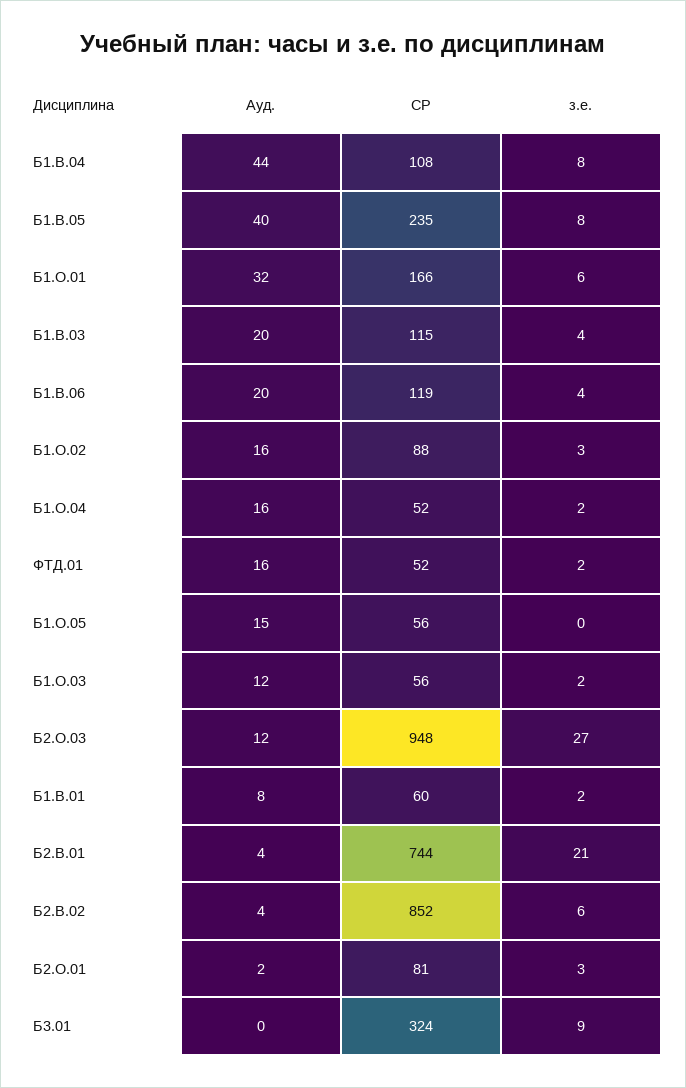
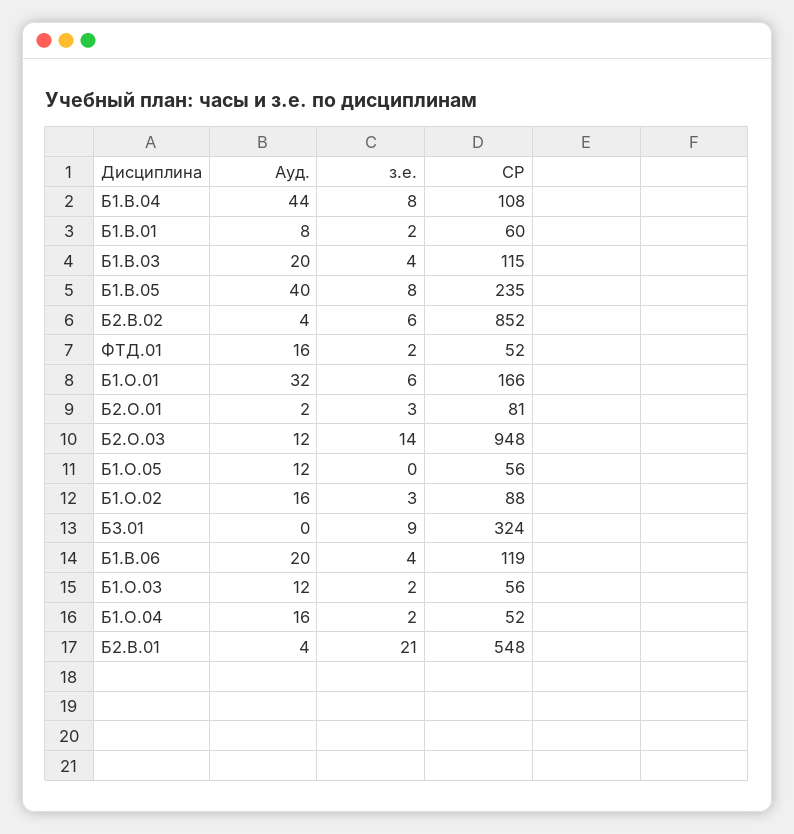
Ауд., Б1.О.05: 15 -> 12
з.е., Б2.О.03: 27 -> 14
СР, Б2.В.01: 744 -> 548

